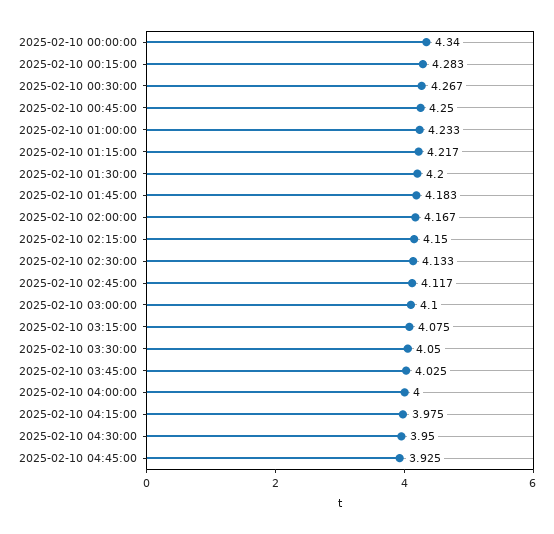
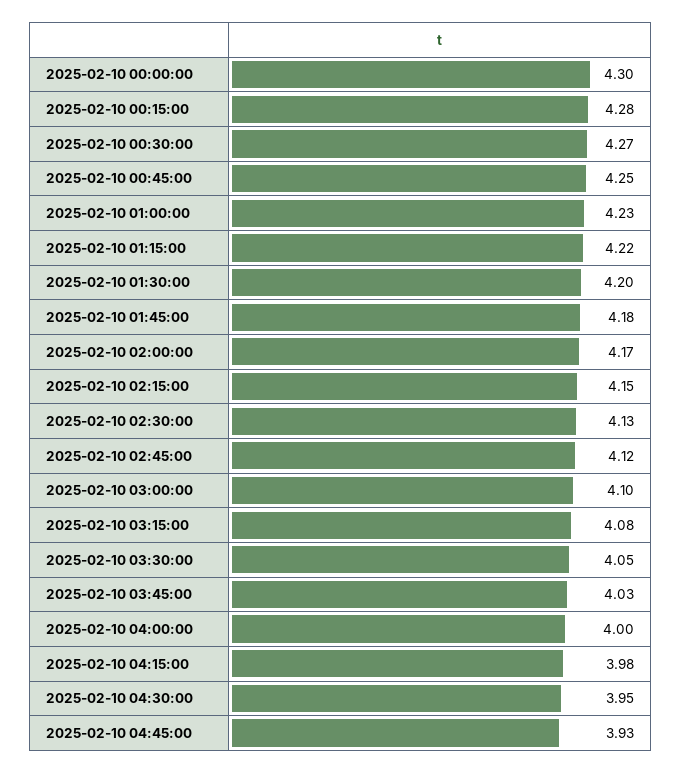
2025-02-10 00:00:00: 4.34 -> 4.3

